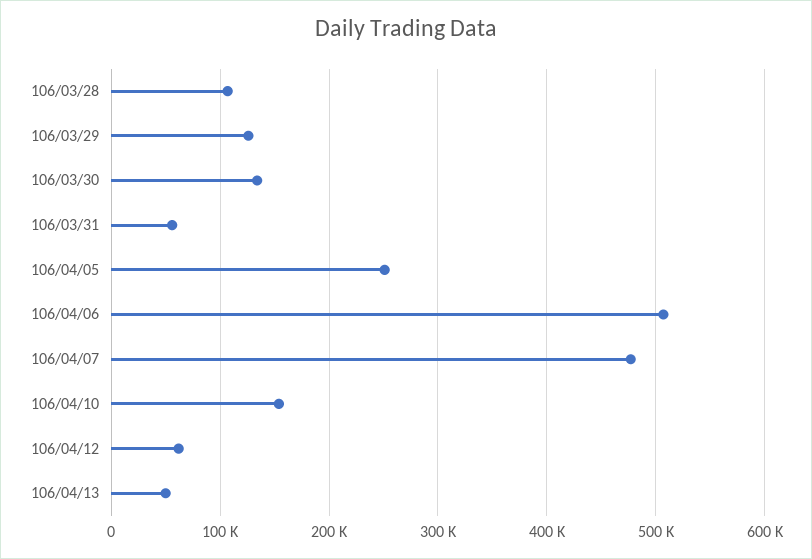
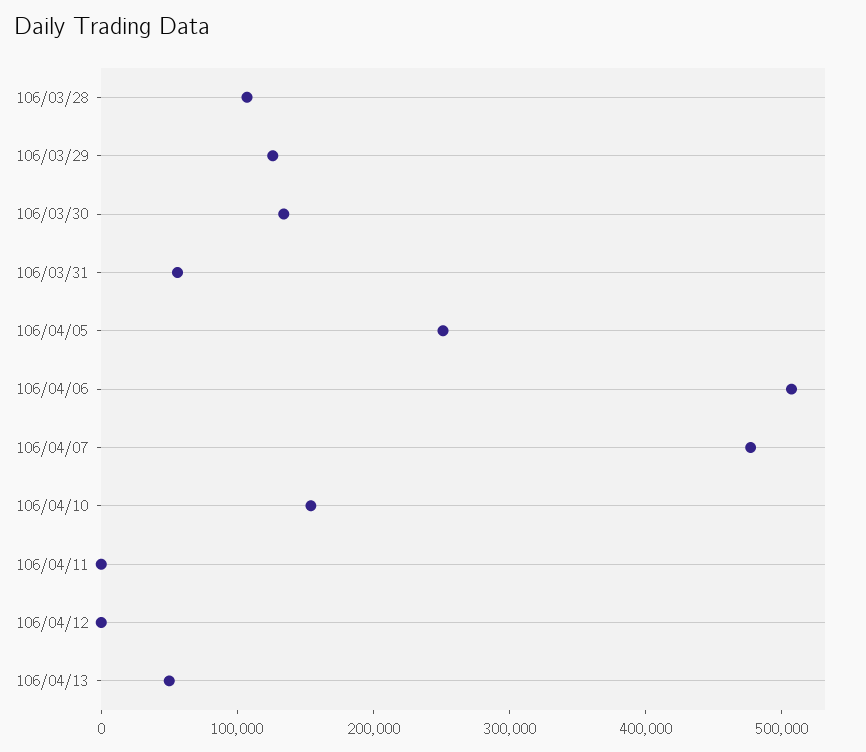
106/04/12: 60000 -> 0
106/04/11: none -> 0

